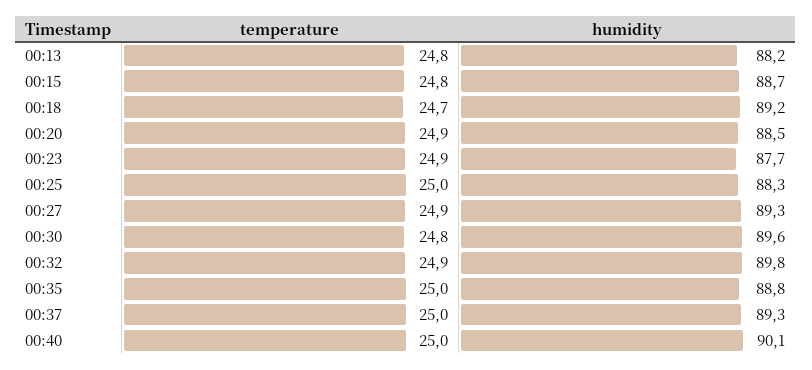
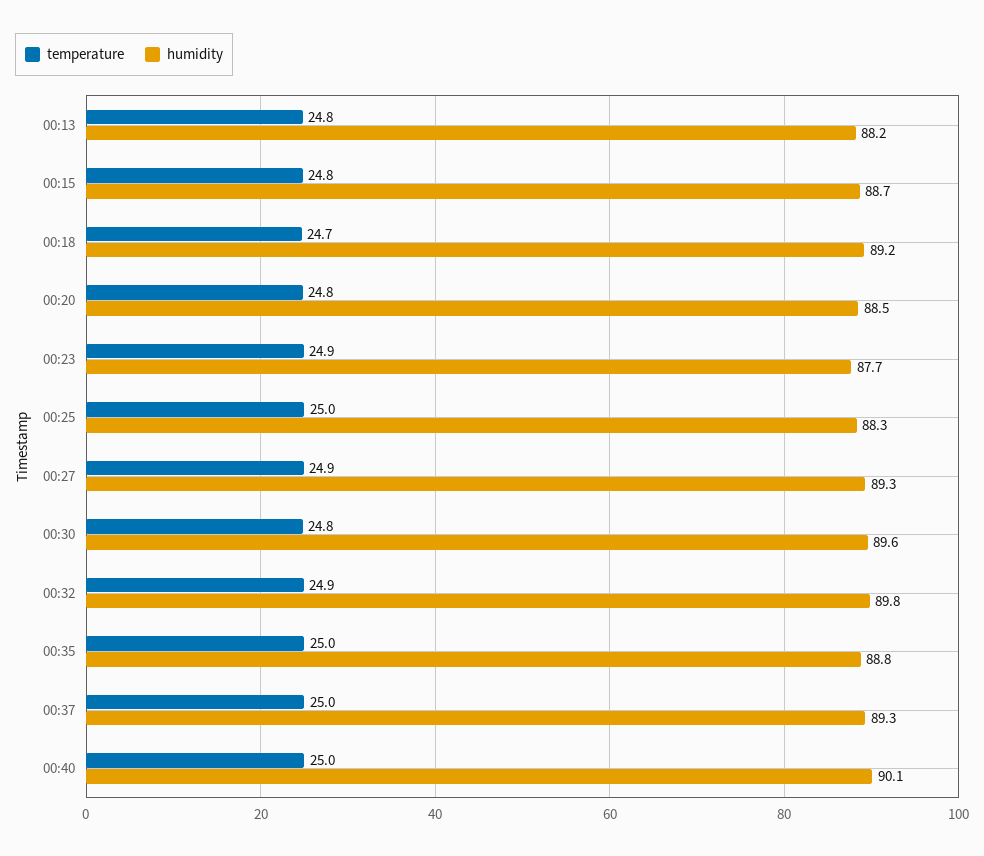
temperature, 00:20: 24.9 -> 24.8

